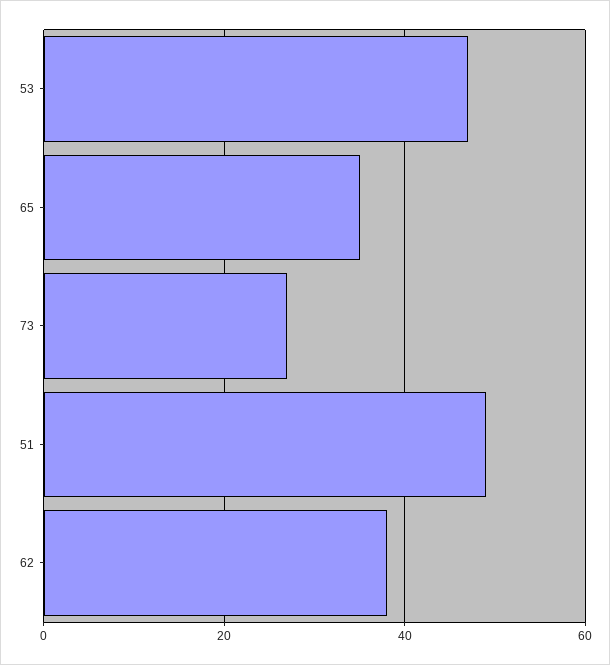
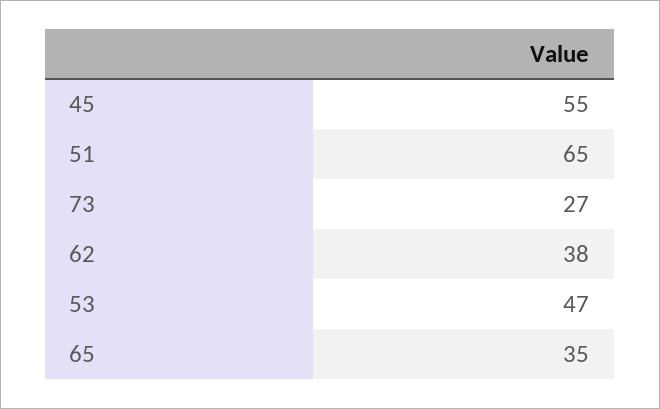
51: 50 -> 65
45: none -> 55

